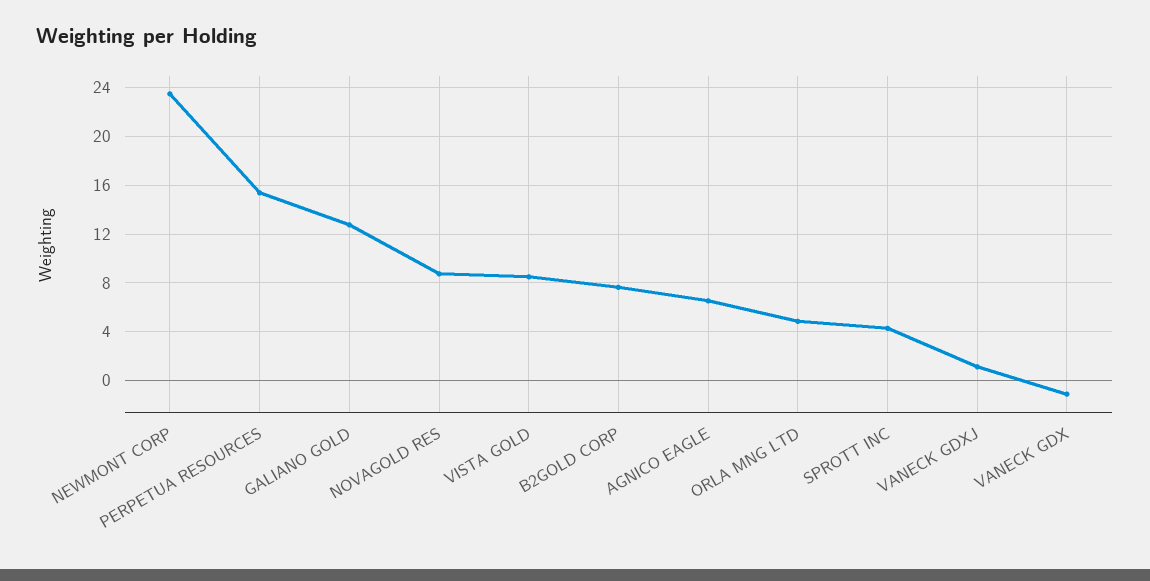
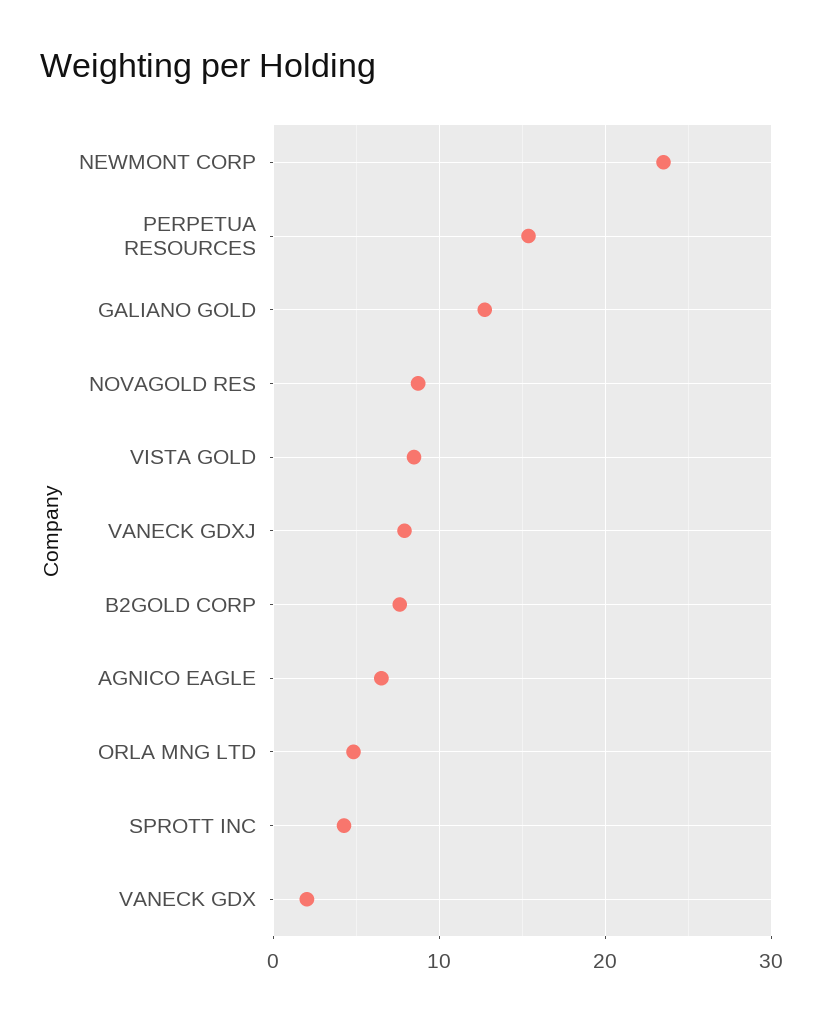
VANECK GDXJ: 1 -> 8
VANECK GDX: -1 -> 2

